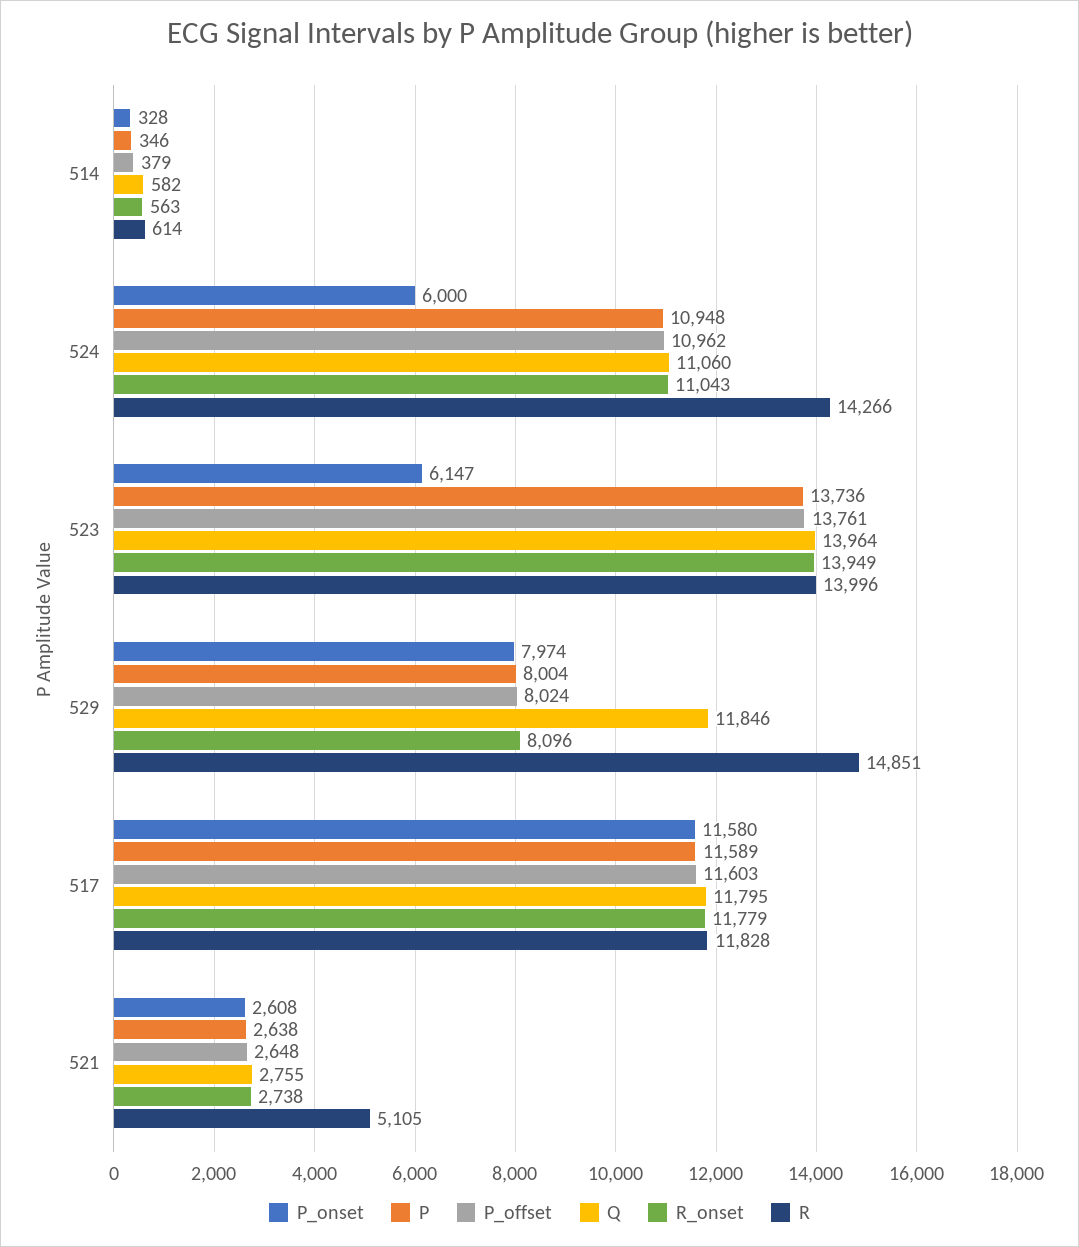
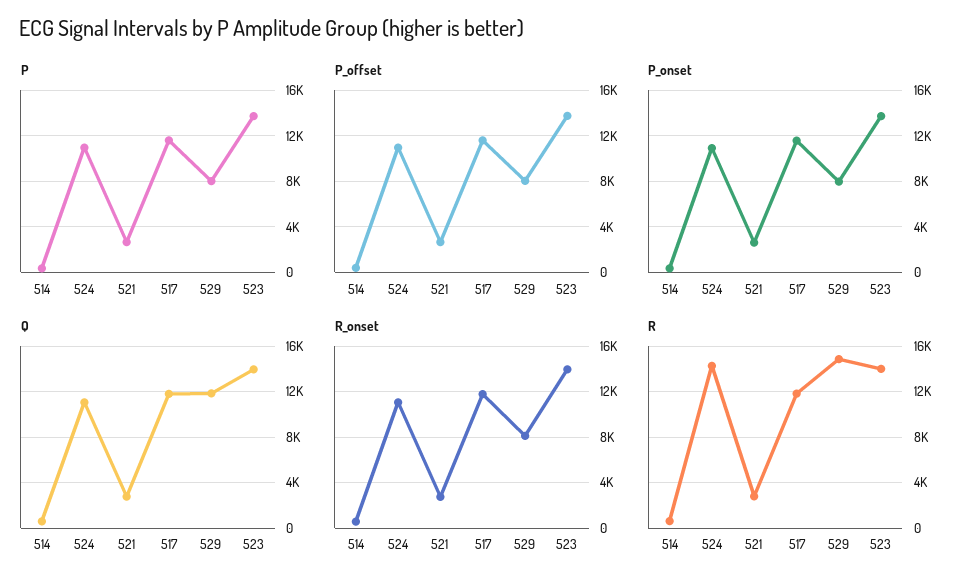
P_onset, 524: 6000 -> 11000
P_onset, 523: 6147 -> 14000
R, 521: 5105 -> 3000

